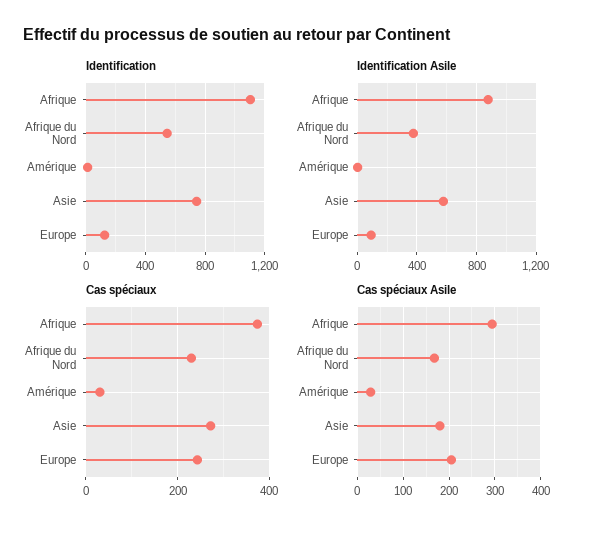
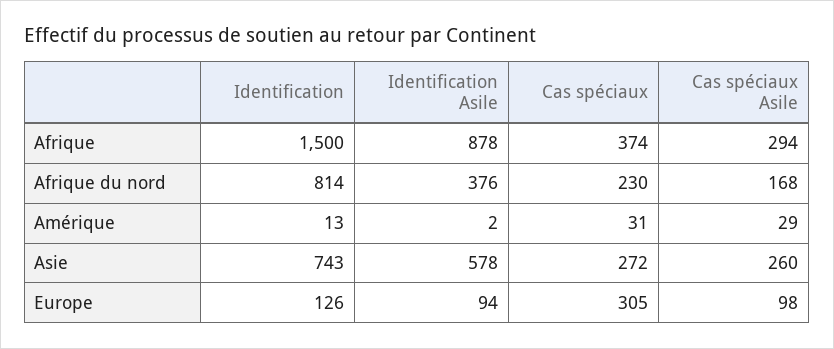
Identification, Afrique: 1100 -> 1500
Identification, Afrique du Nord: 550 -> 814
Cas spéciaux, Europe: 240 -> 305
Cas spéciaux Asile, Asie: 180 -> 260
Cas spéciaux Asile, Europe: 200 -> 98

